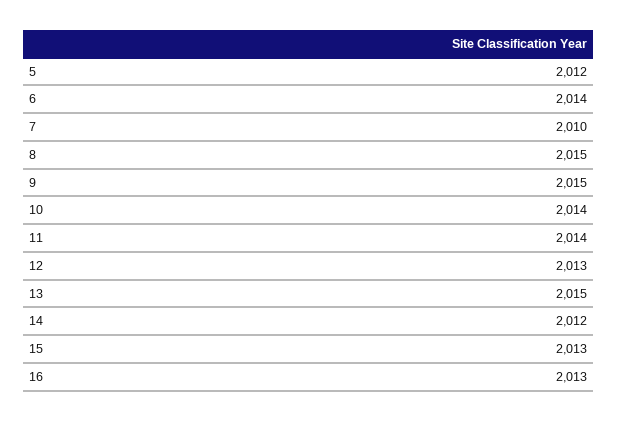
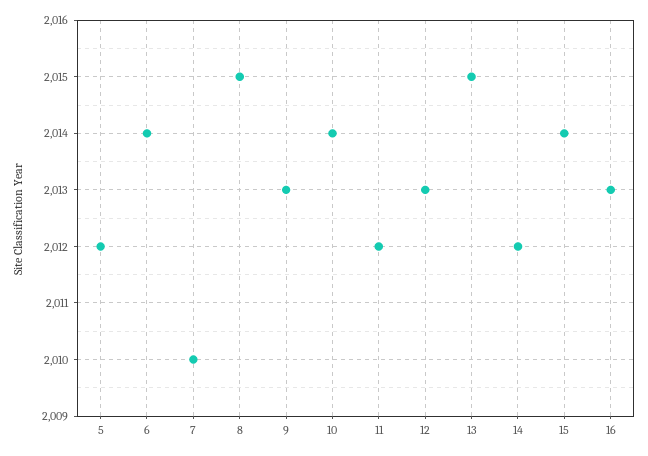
9: 2015 -> 2013
11: 2014 -> 2012
15: 2013 -> 2014

